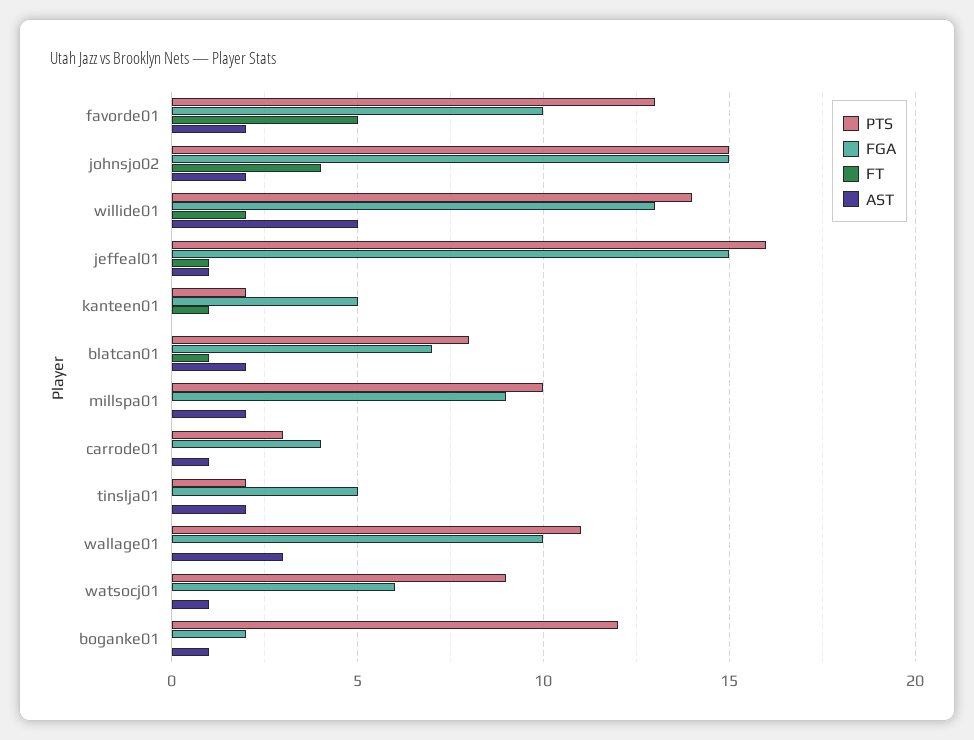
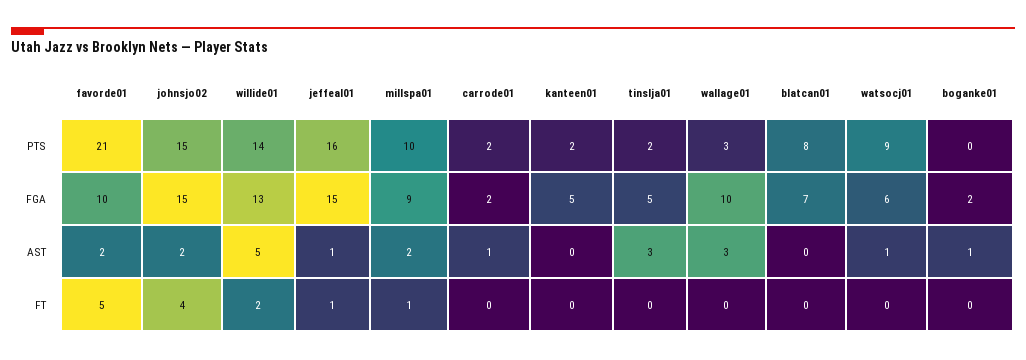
PTS, favorde01: 13 -> 21
FT, kanteen01: 1 -> 0
FT, blatcan01: 1 -> 0
AST, blatcan01: 2 -> 0
FT, millspa01: 0 -> 1
PTS, carrode01: 3 -> 2
FGA, carrode01: 4 -> 2
AST, tinslja01: 2 -> 3
PTS, wallage01: 11 -> 3
PTS, boganke01: 12 -> 0

